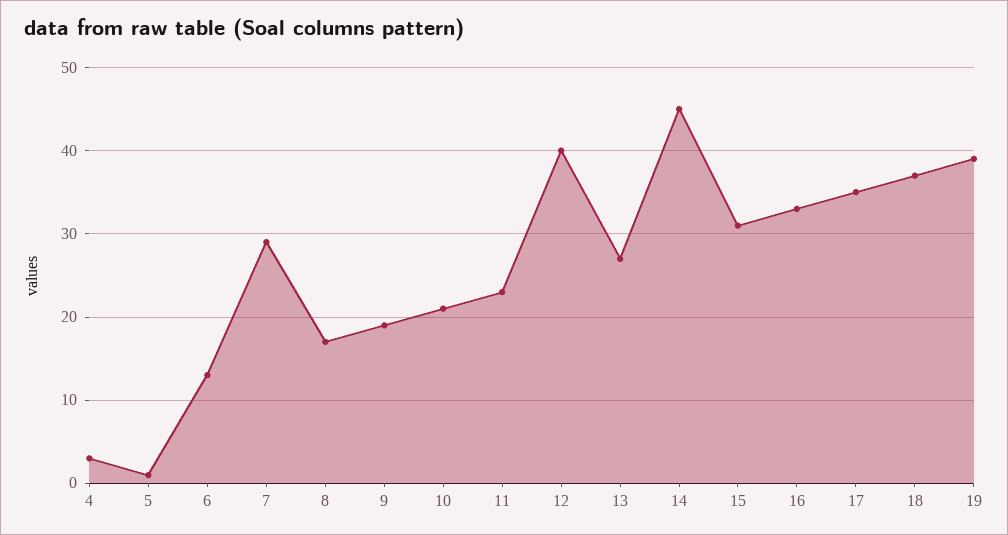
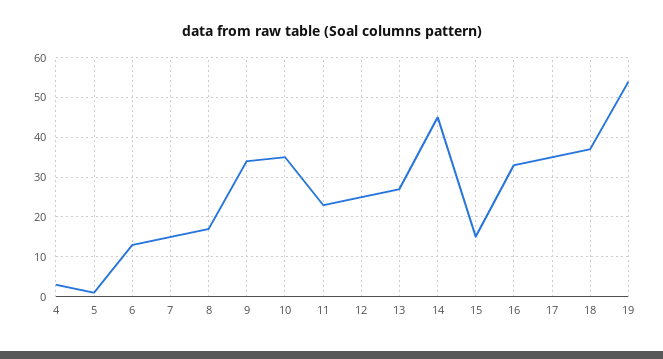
7: 29 -> 15
9: 19 -> 35
10: 21 -> 35
12: 40 -> 25
15: 31 -> 15
19: 39 -> 55

